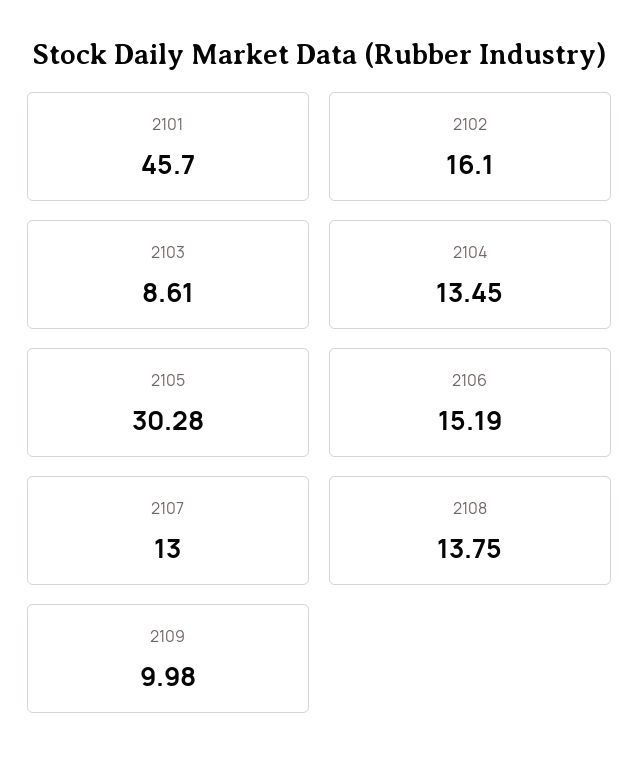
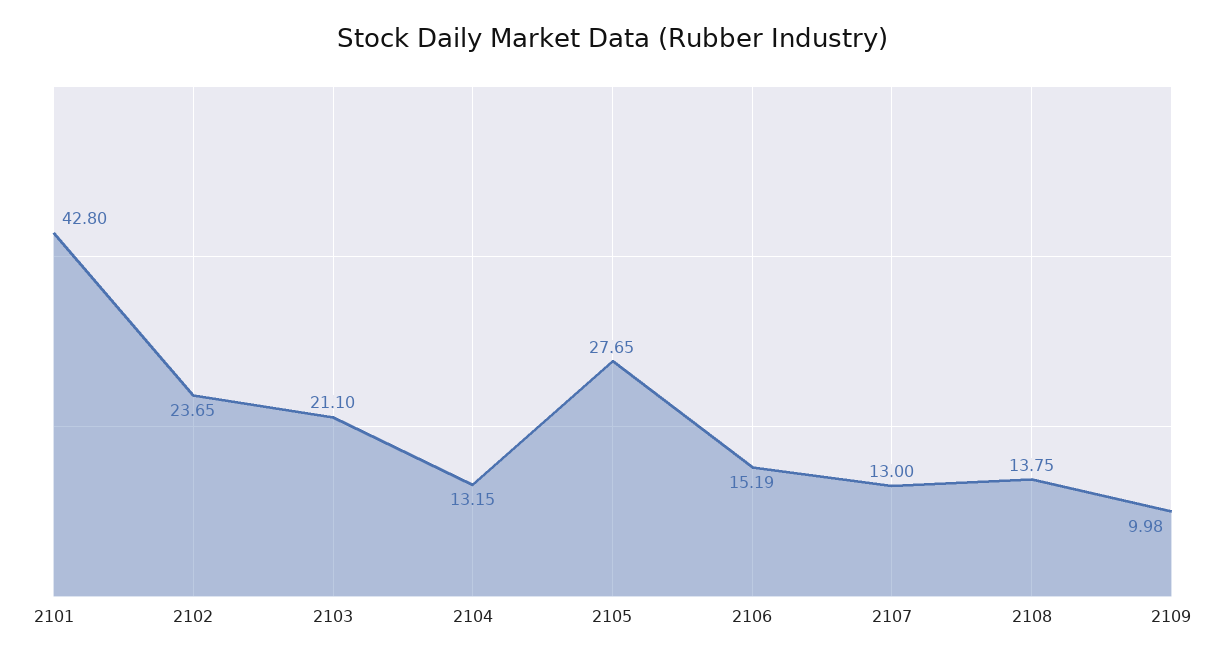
2101: 45.7 -> 42.8
2102: 16.1 -> 23.65
2103: 8.61 -> 21.1
2104: 13.45 -> 13.15
2105: 30.28 -> 27.65

